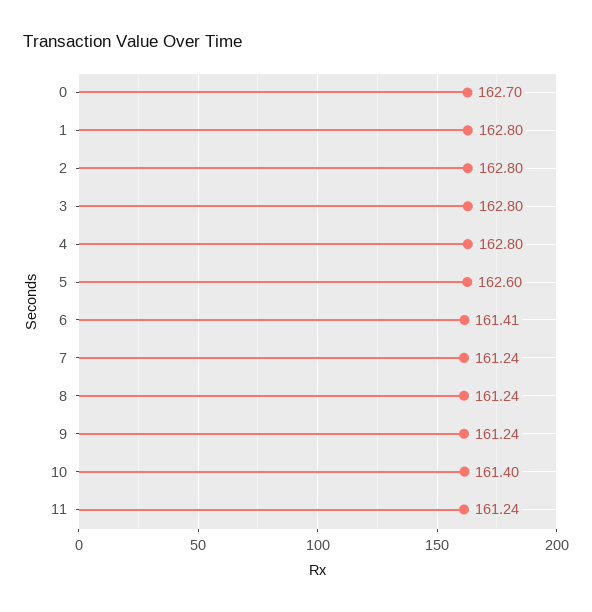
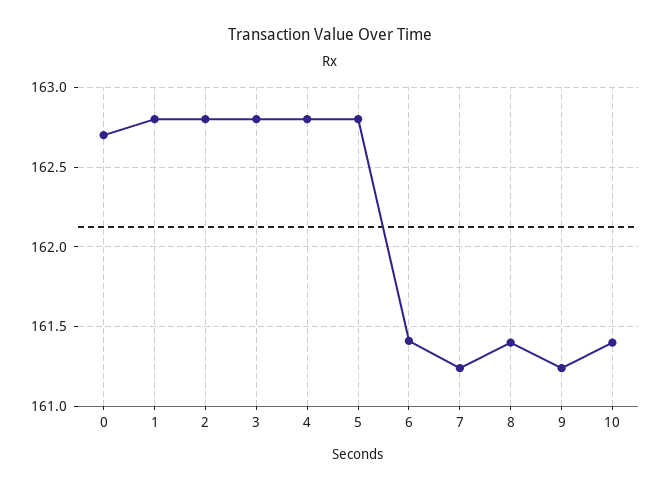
5: 162.6 -> 162.8
8: 161.24 -> 161.4
11: 161.24 -> none

